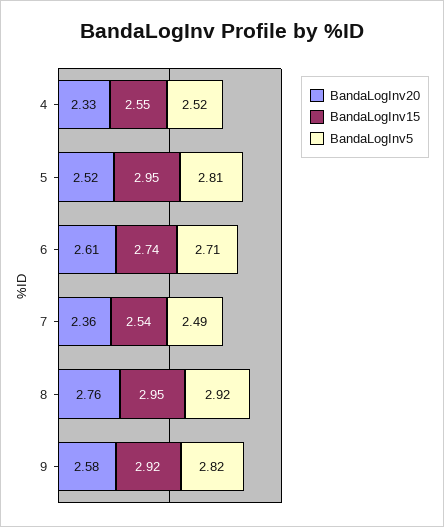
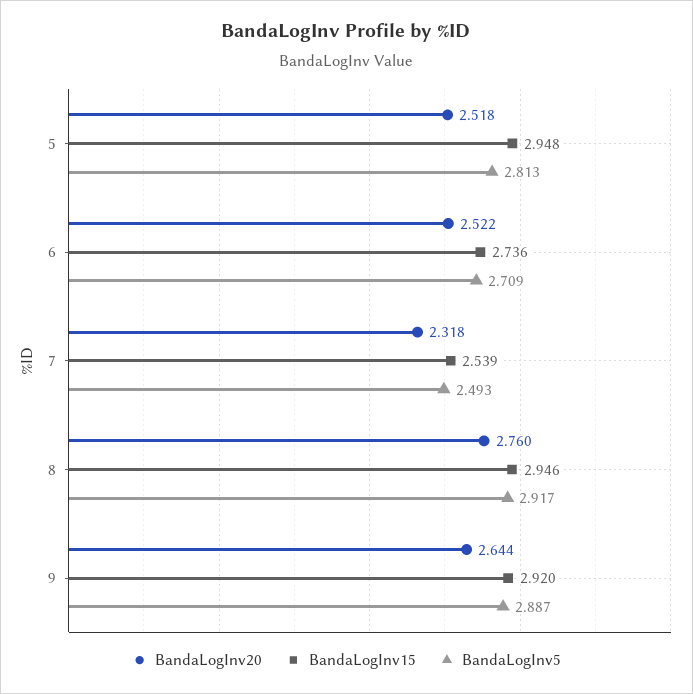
BandaLogInv20, 4: 2.33 -> none
BandaLogInv15, 4: 2.55 -> none
BandaLogInv5, 4: 2.52 -> none
BandaLogInv20, 6: 2.61 -> 2.522
BandaLogInv20, 7: 2.36 -> 2.318
BandaLogInv20, 9: 2.58 -> 2.644
BandaLogInv5, 9: 2.82 -> 2.887

